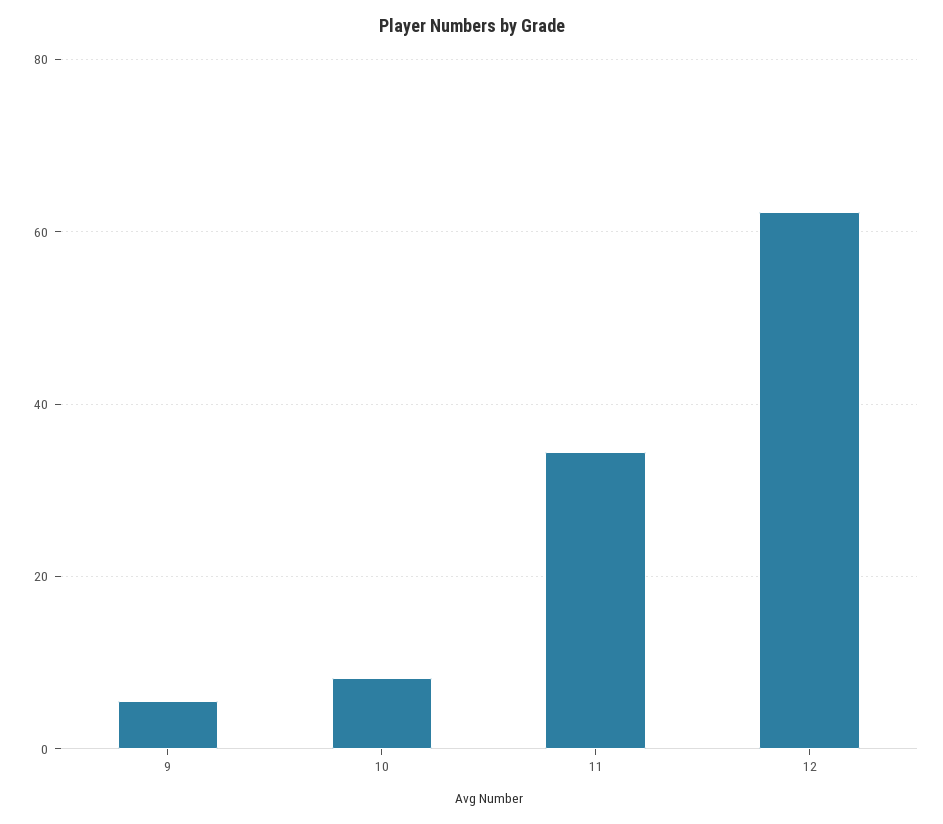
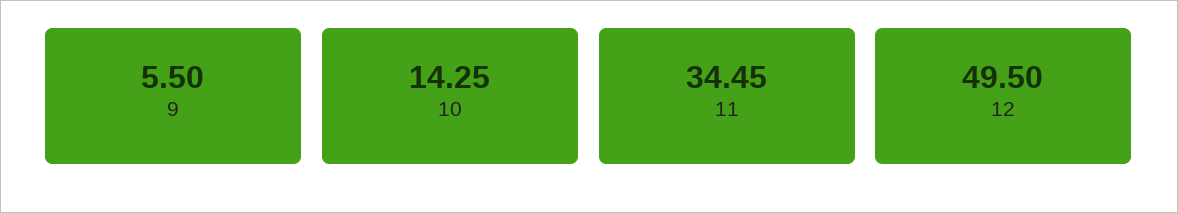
10: 8 -> 14.25
12: 62 -> 49.5

